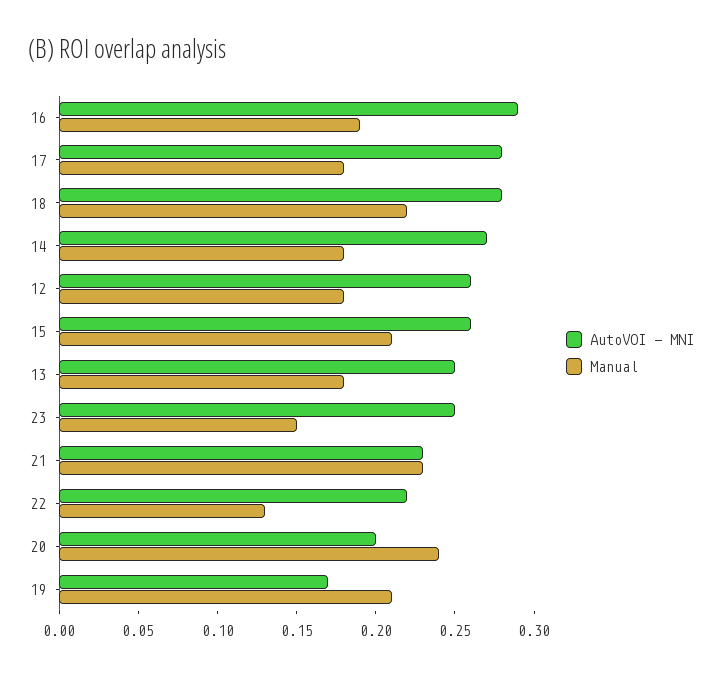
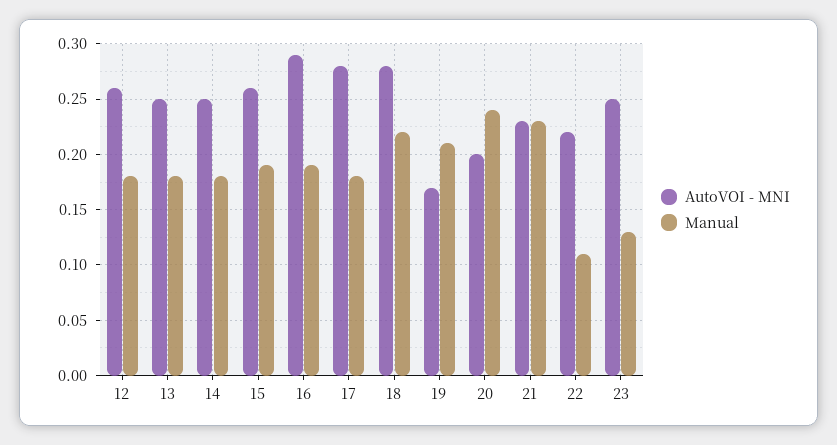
AutoVOI - MNI, 14: 0.27 -> 0.25
Manual, 15: 0.21 -> 0.19
Manual, 23: 0.15 -> 0.13
Manual, 22: 0.13 -> 0.11

